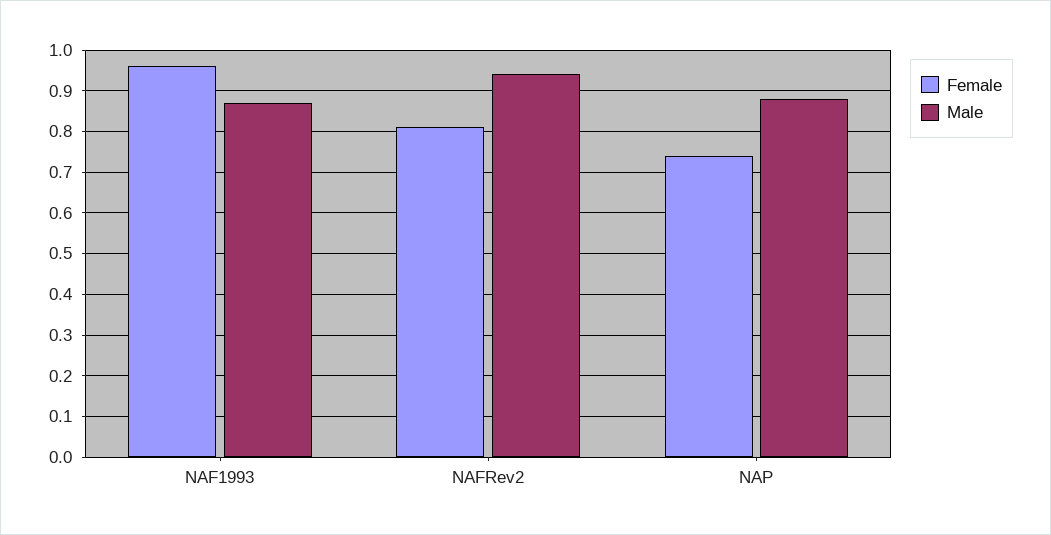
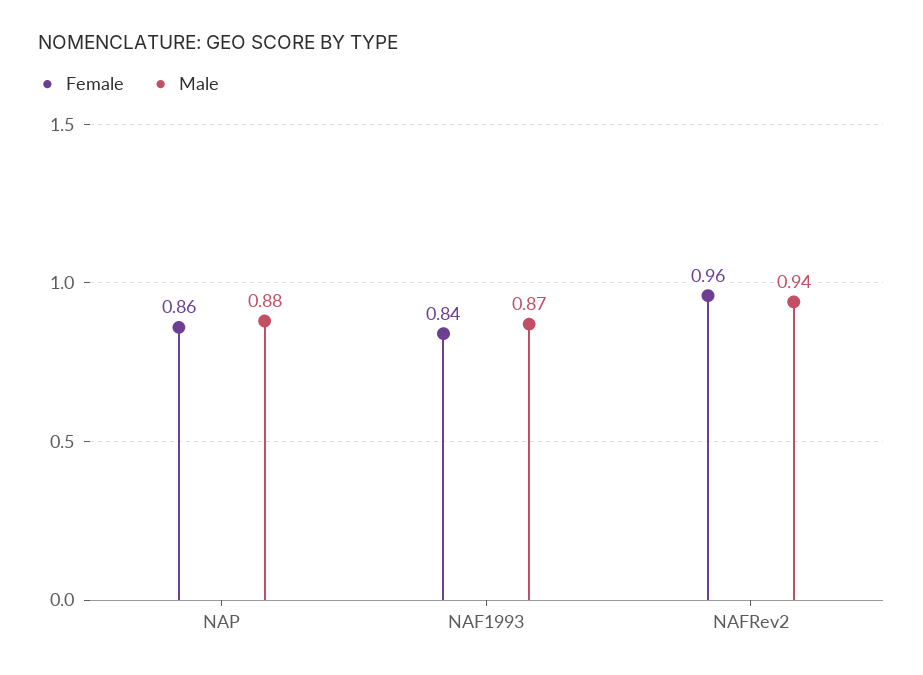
Female, NAF1993: 0.95 -> 0.84
Female, NAFRev2: 0.8 -> 0.96
Female, NAP: 0.75 -> 0.86

